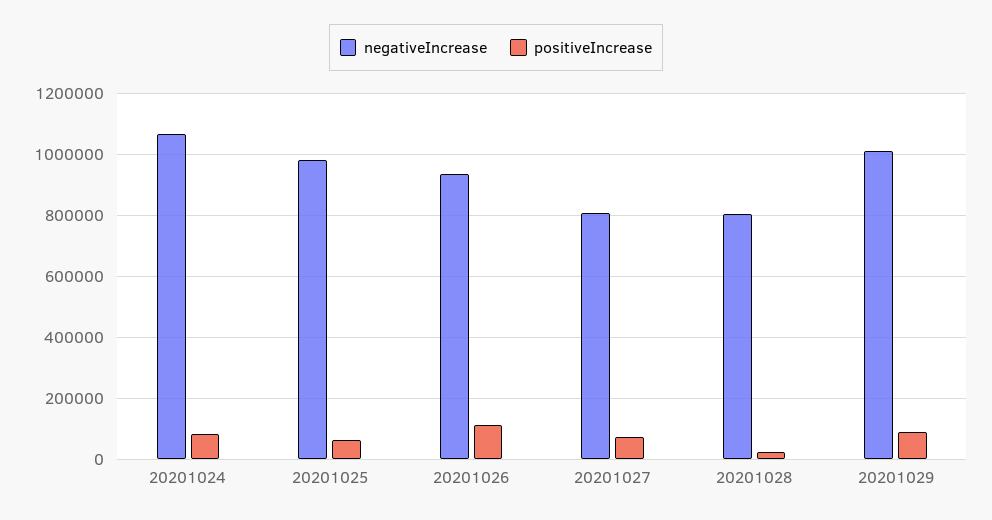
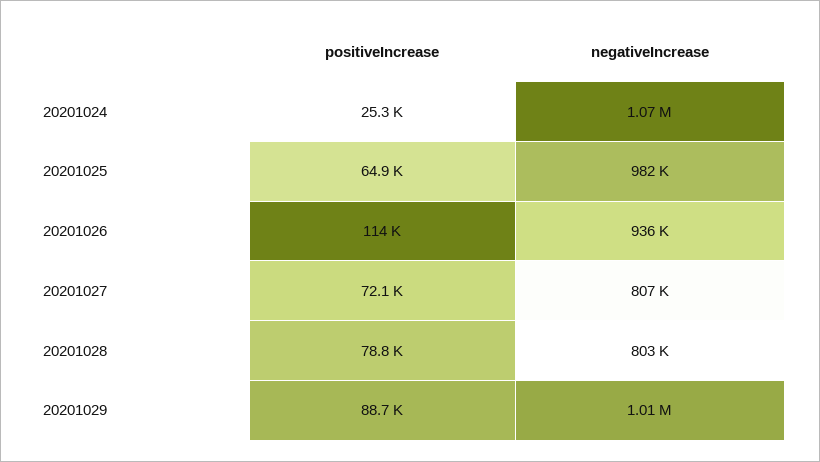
positiveIncrease, 20201024: 80000 -> 25300
positiveIncrease, 20201028: 20000 -> 78800

